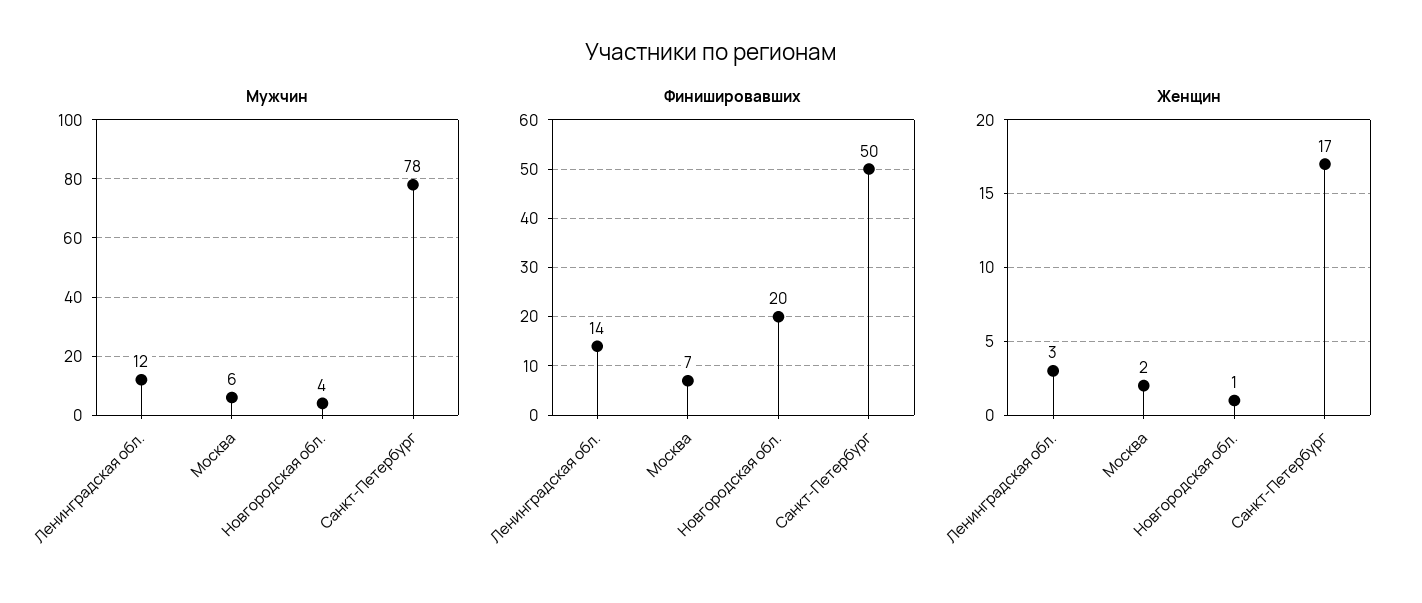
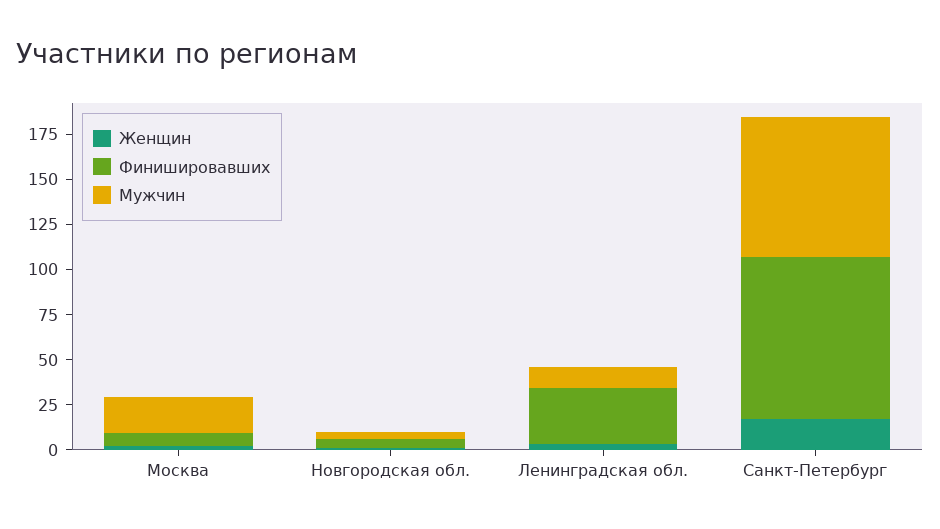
Мужчин, Москва: 6 -> 20
Финишировавших, Ленинградская обл.: 14 -> 30
Финишировавших, Новгородская обл.: 20 -> 5
Финишировавших, Санкт-Петербург: 50 -> 90

